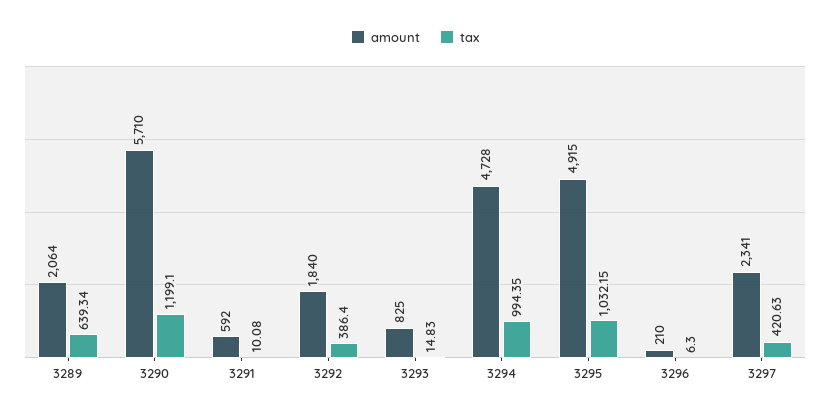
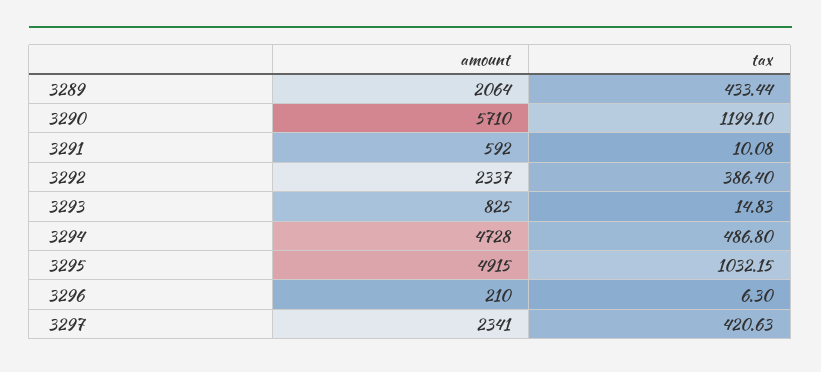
tax, 3289: 639.34 -> 433.44
amount, 3292: 1840 -> 2337
tax, 3294: 994.35 -> 486.8

